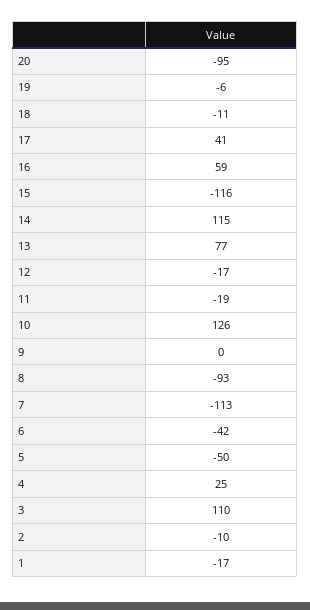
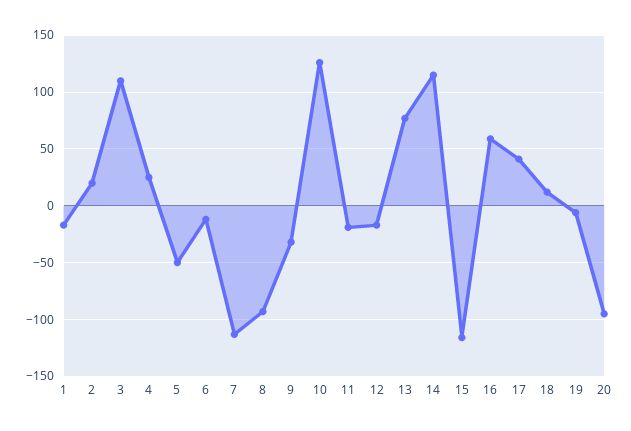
18: -11 -> 10
9: 0 -> -30
6: -42 -> -10
2: -10 -> 20

